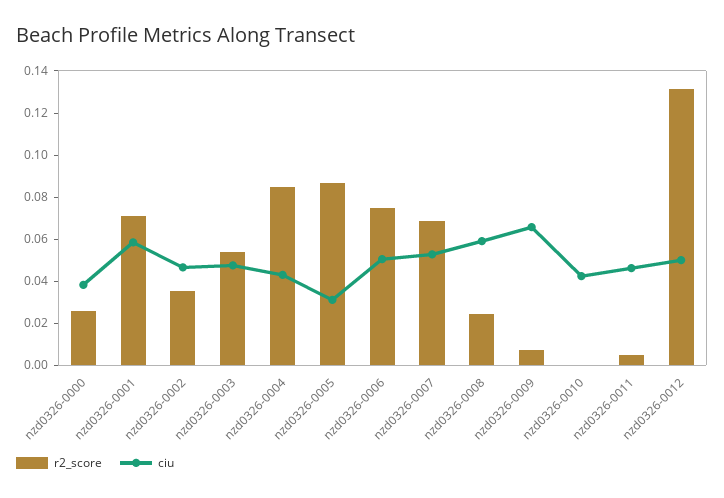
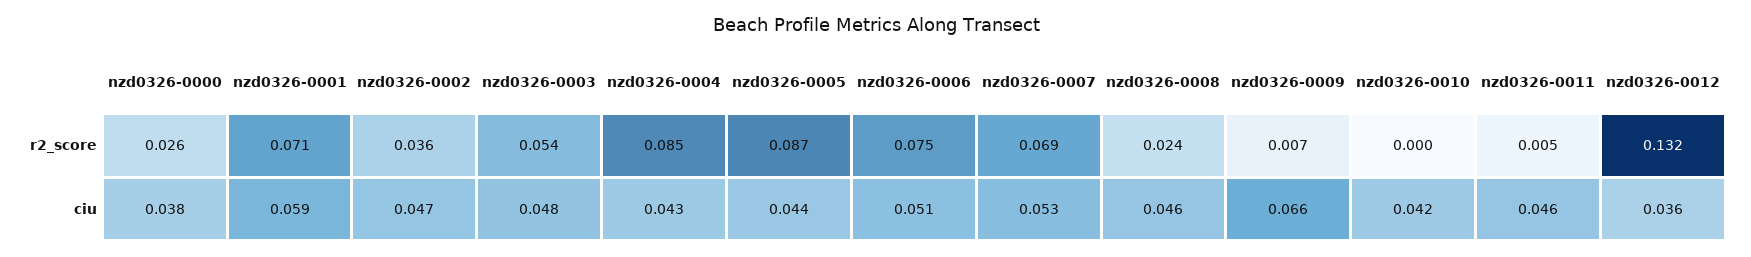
ciu, nzd0326-0005: 0.03 -> 0.044
ciu, nzd0326-0008: 0.06 -> 0.046
ciu, nzd0326-0012: 0.05 -> 0.036

